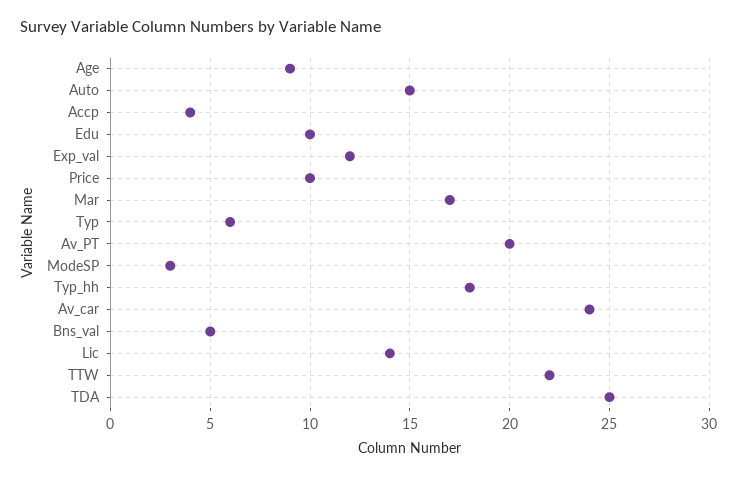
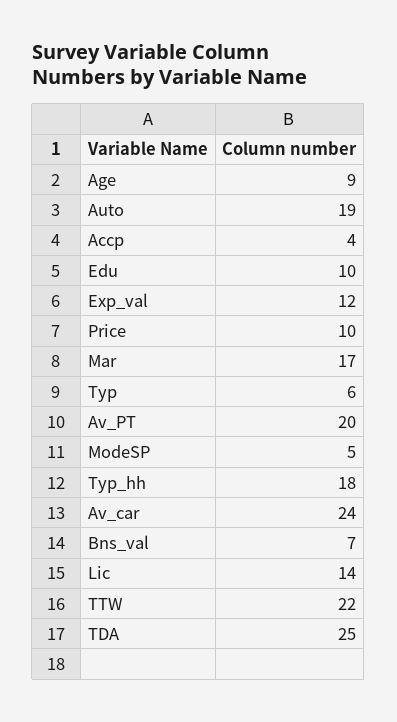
Auto: 15 -> 19
ModeSP: 3 -> 5
Bns_val: 5 -> 7

